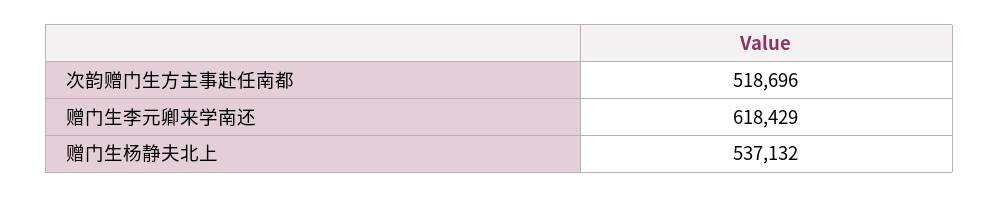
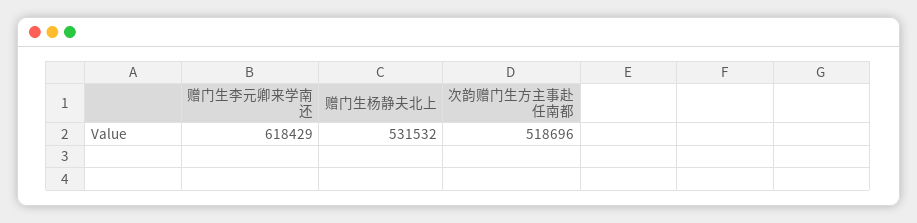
赠门生杨静夫北上: 537132 -> 531532

